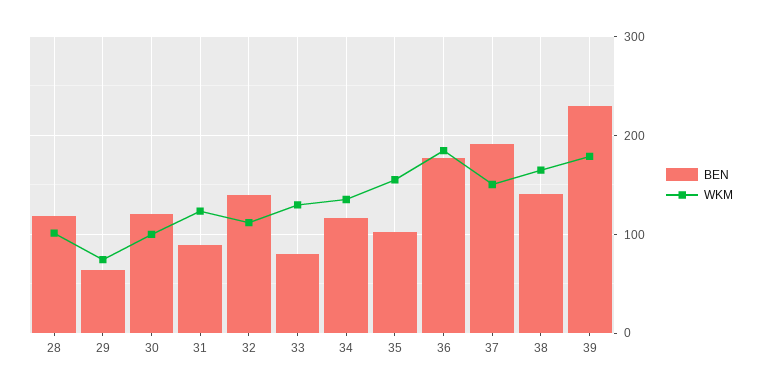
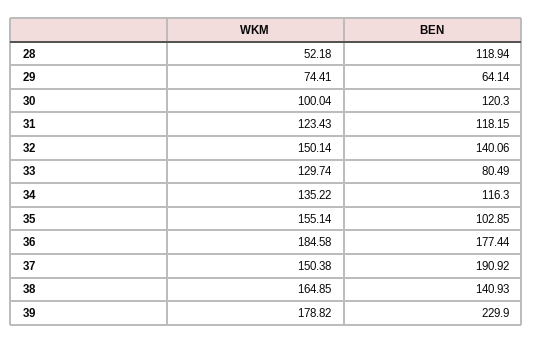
WKM, 28: 100 -> 52.18
BEN, 31: 90 -> 118.15
WKM, 32: 110 -> 150.14

